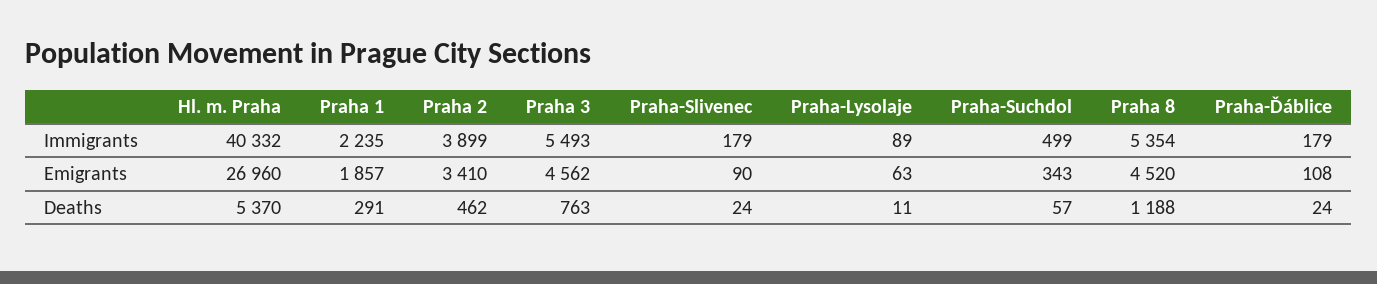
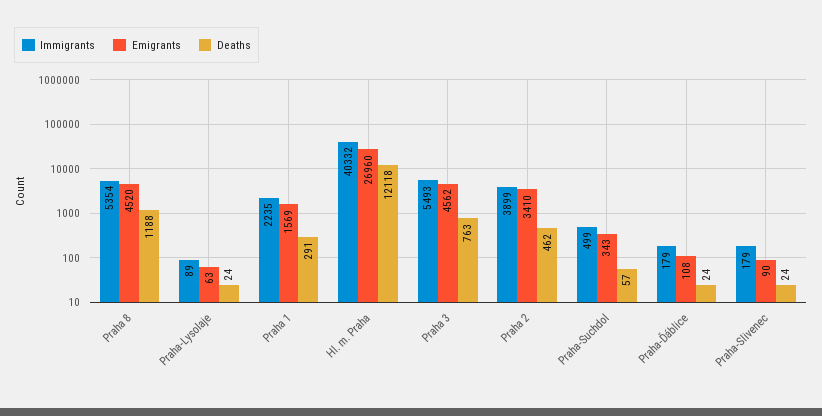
Emigrants, Praha 1: 1857 -> 1569
Deaths, Hl. m. Praha: 5370 -> 12118
Deaths, Praha-Lysolaje: 11 -> 24

